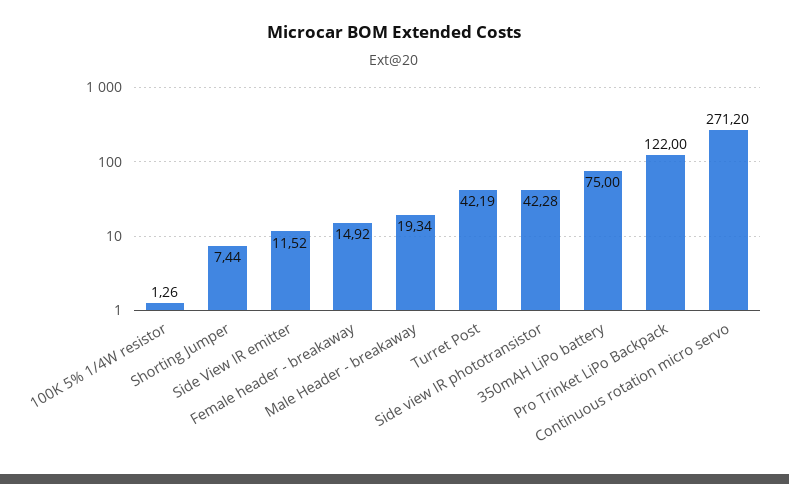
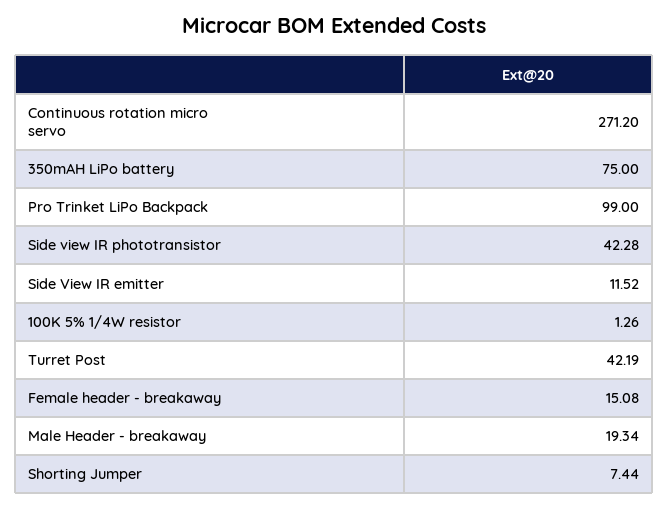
Female header - breakaway: 14.92 -> 15.08
Pro Trinket LiPo Backpack: 122 -> 99

